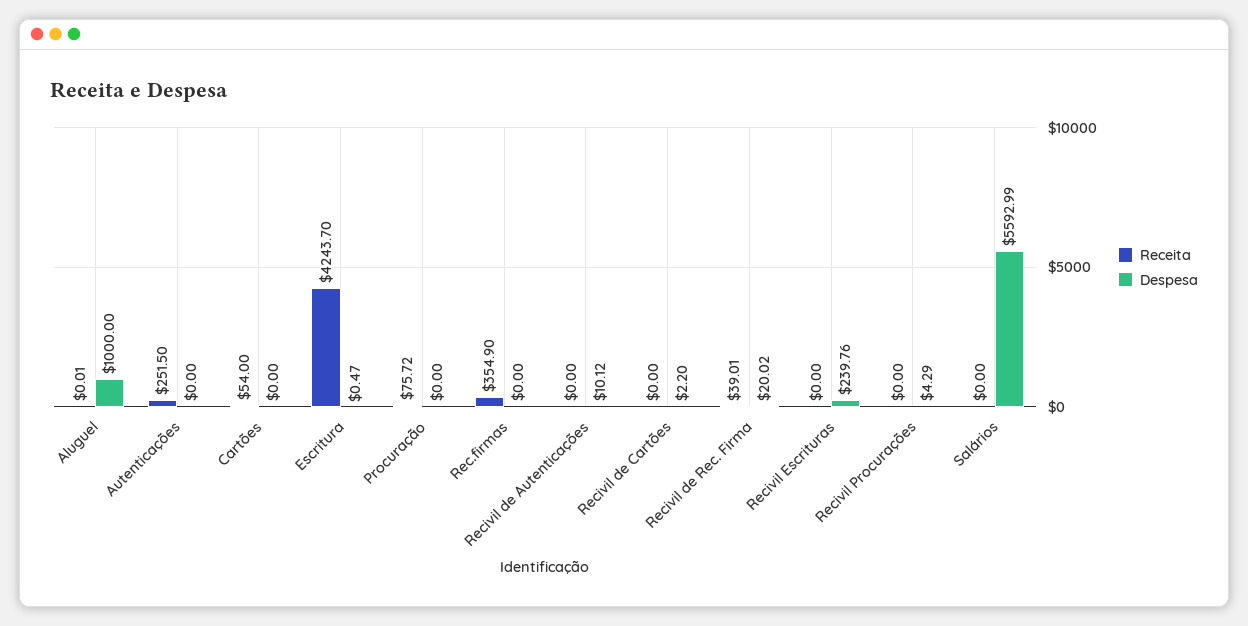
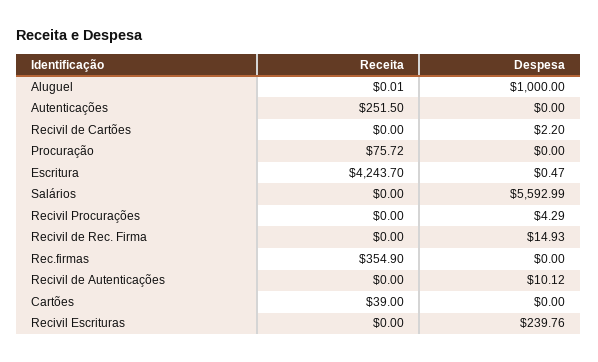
Receita, Cartões: 54 -> 39
Receita, Recivil de Rec. Firma: 39.01 -> 0
Despesa, Recivil de Rec. Firma: 20.02 -> 14.93

